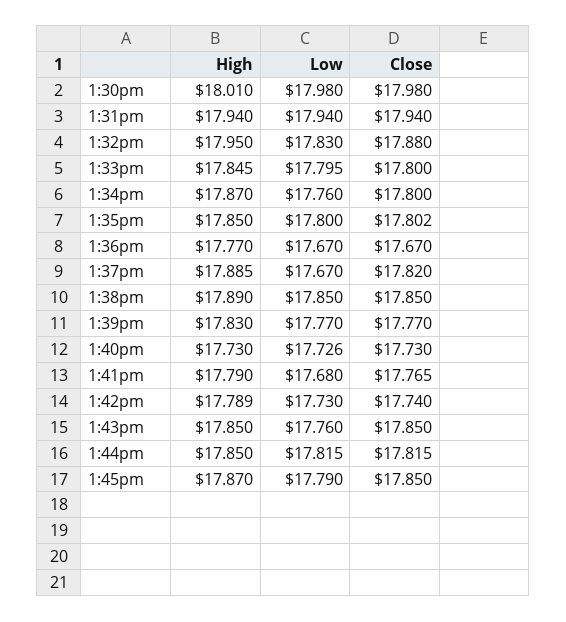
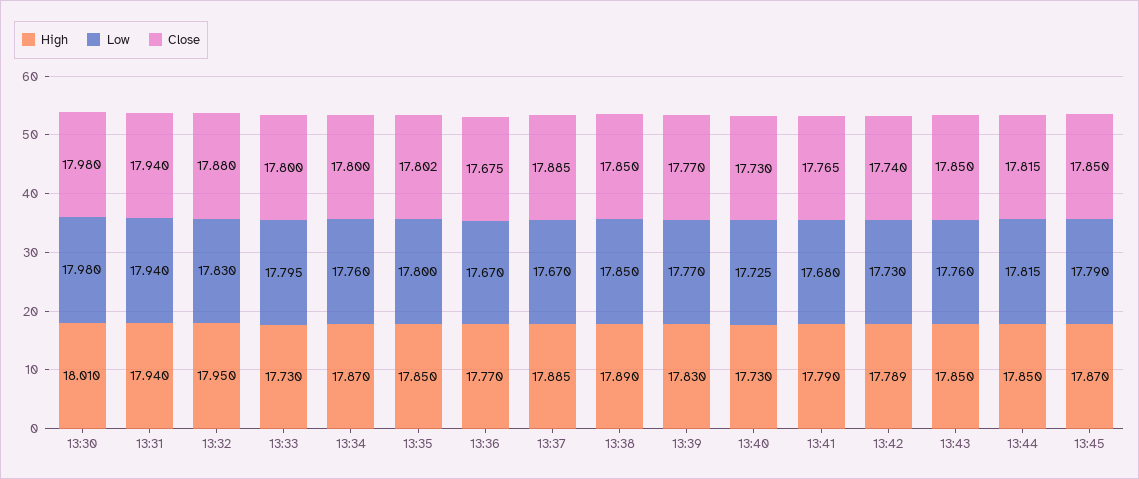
High, 1:33pm: 17.845 -> 17.73
Close, 1:36pm: 17.67 -> 17.675
Close, 1:37pm: 17.82 -> 17.885
Low, 1:40pm: 17.726 -> 17.725

